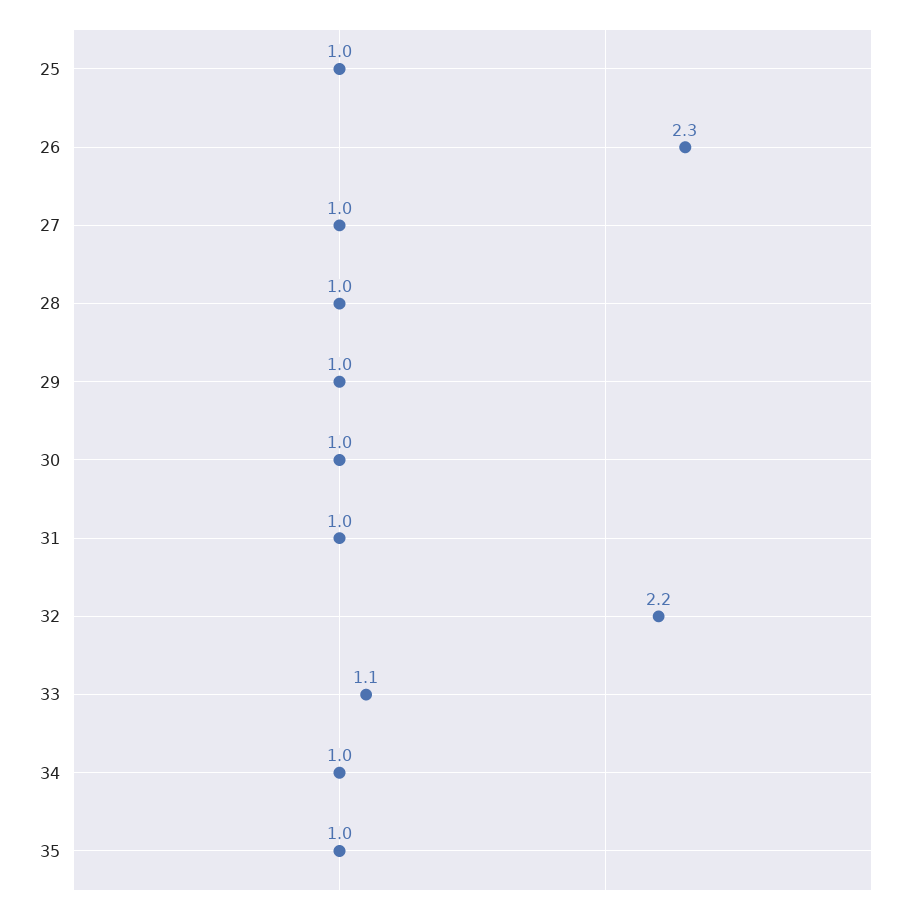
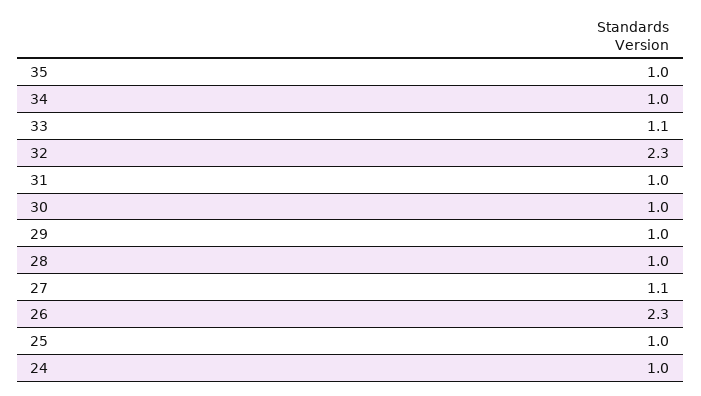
27: 1 -> 1.1
32: 2.2 -> 2.3
24: none -> 1

